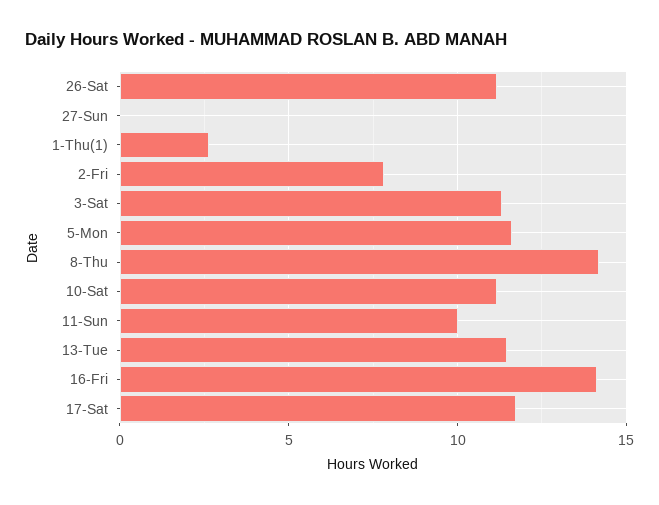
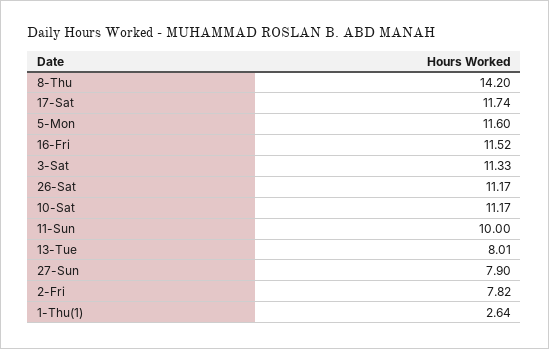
27-Sun: 0 -> 7.9
13-Tue: 11.5 -> 8.01
16-Fri: 14 -> 11.52

